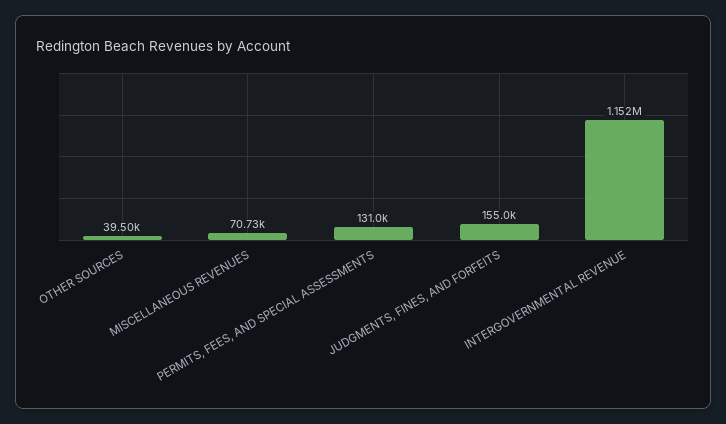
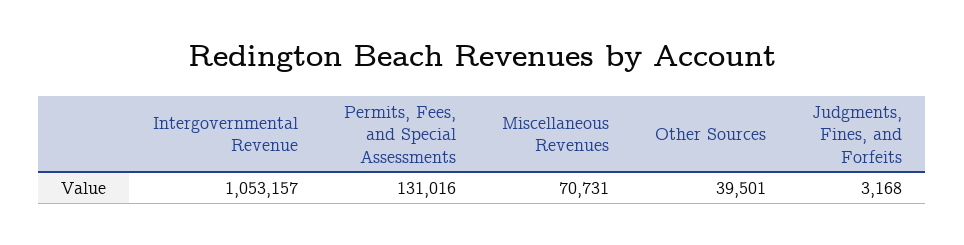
JUDGMENTS, FINES, AND FORFEITS: 155000 -> 3168
INTERGOVERNMENTAL REVENUE: 1152000 -> 1053157

